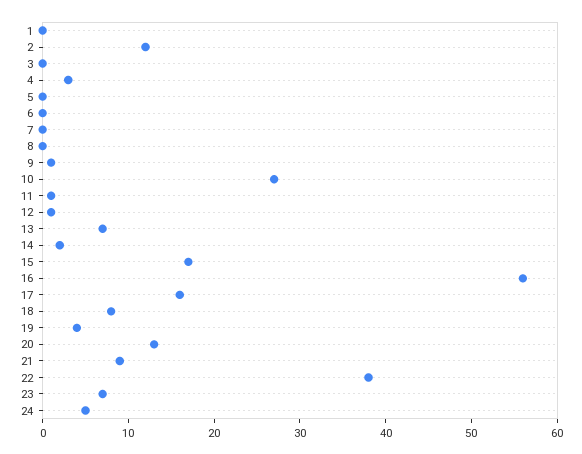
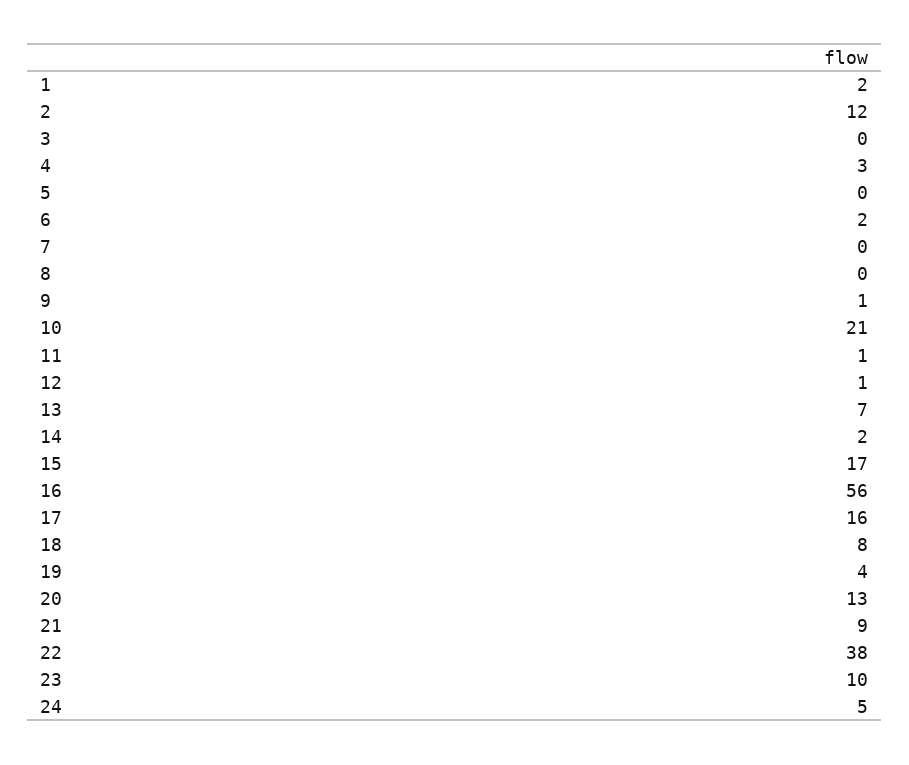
1: 0 -> 2
6: 0 -> 2
10: 27 -> 21
23: 7 -> 10

